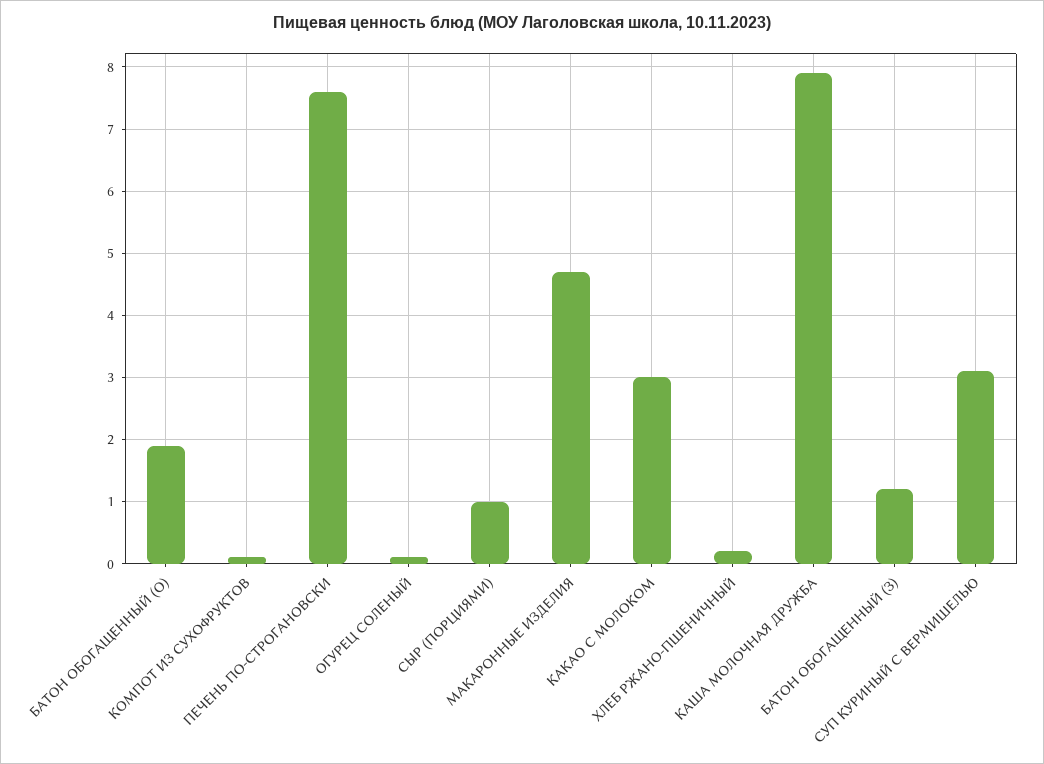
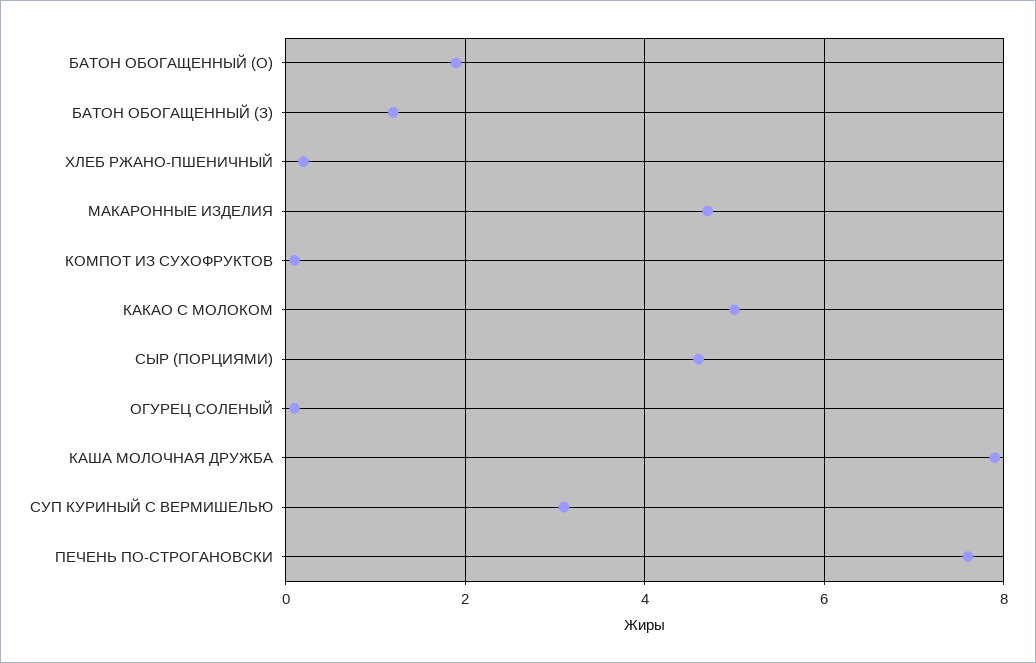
СЫР (ПОРЦИЯМИ): 1 -> 4.5
КАКАО С МОЛОКОМ: 3 -> 5

